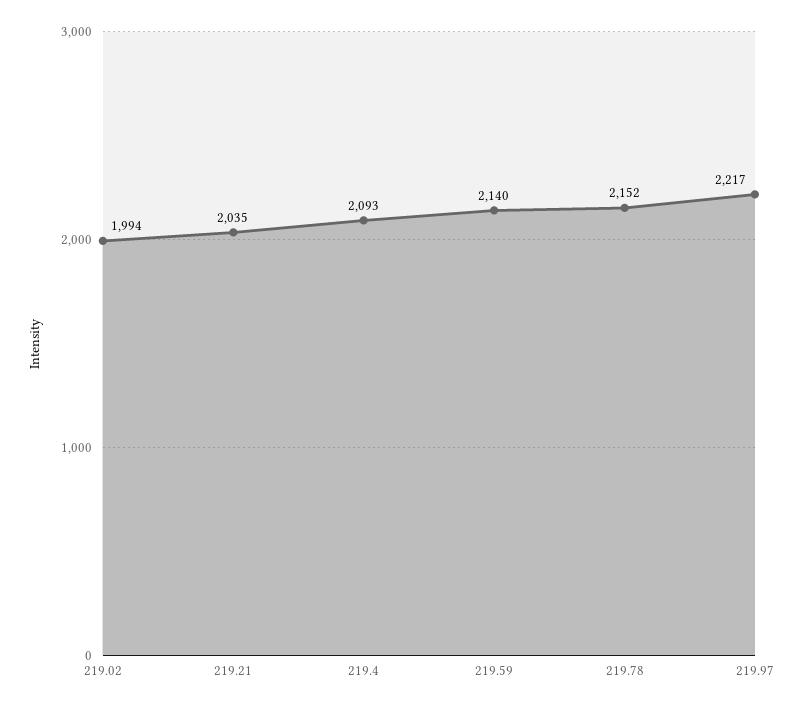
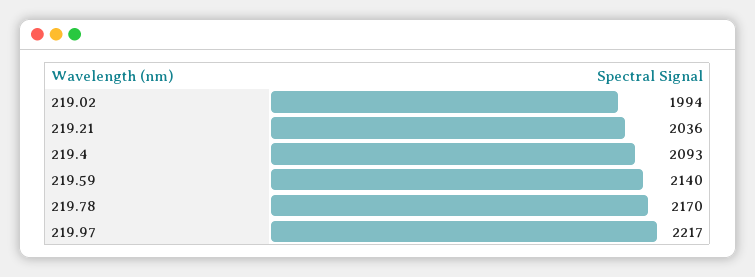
219.21: 2035 -> 2036
219.78: 2152 -> 2170

